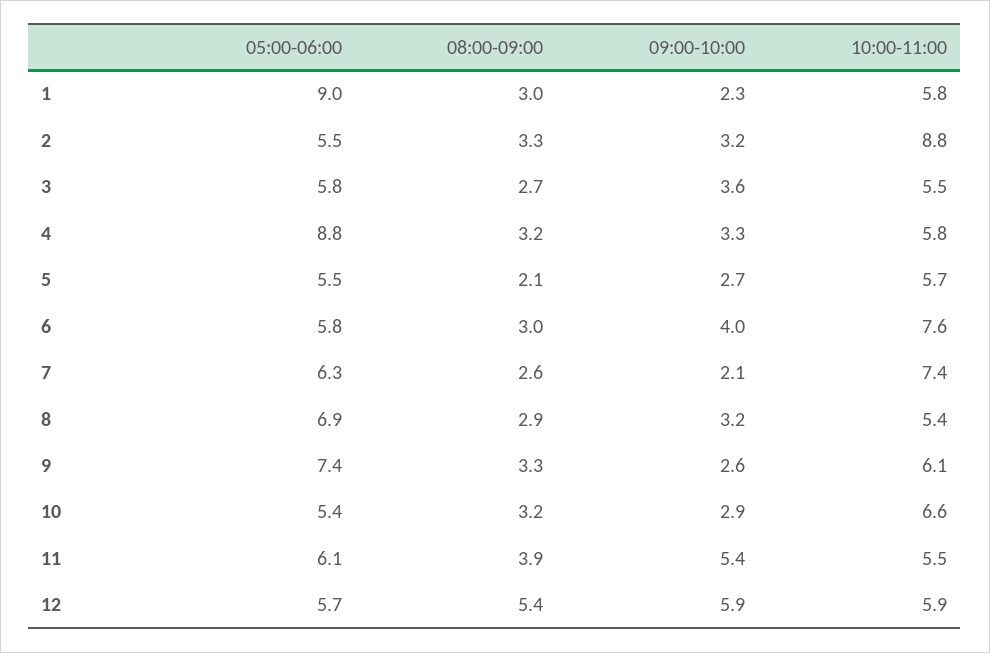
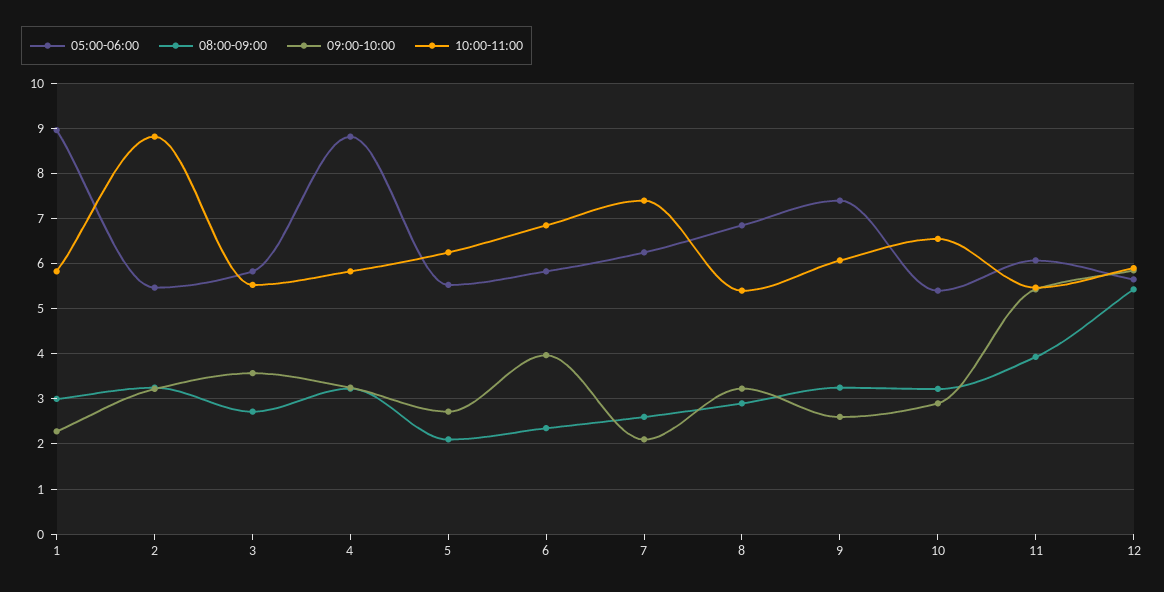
10:00-11:00, 5: 5.7 -> 6.2
08:00-09:00, 6: 3 -> 2.4
10:00-11:00, 6: 7.6 -> 6.8

